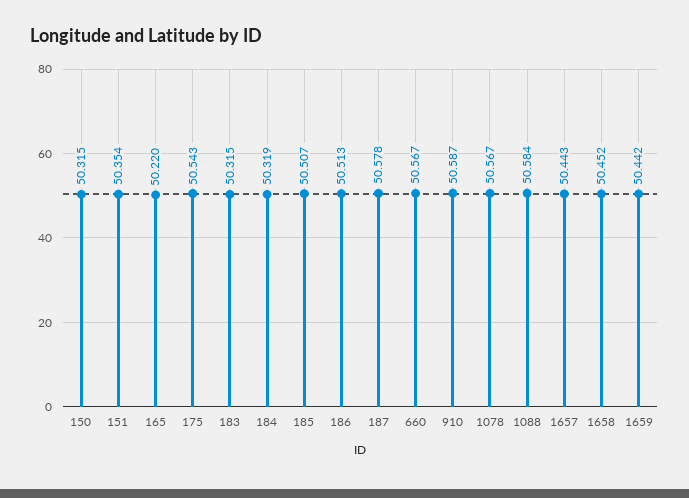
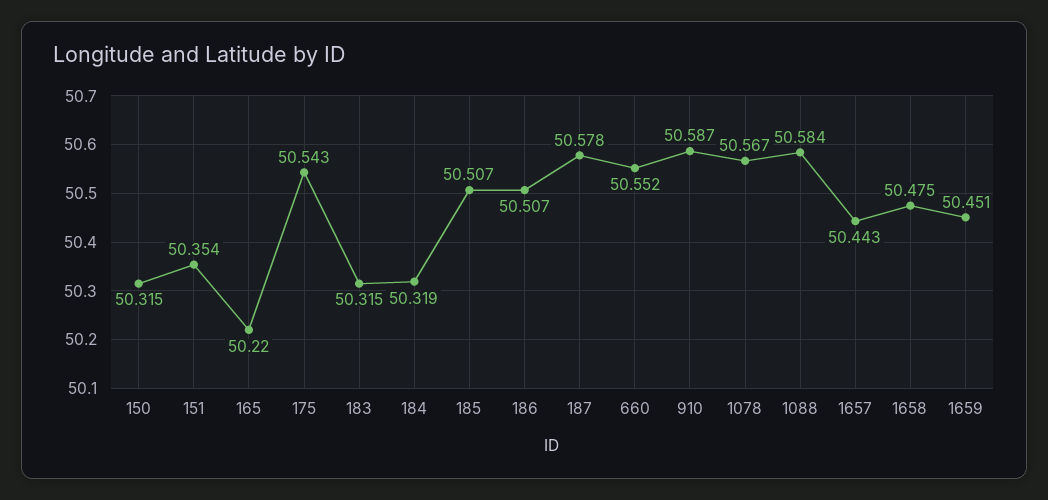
186: 50.513 -> 50.507
660: 50.567 -> 50.552
1658: 50.452 -> 50.475
1659: 50.442 -> 50.451

